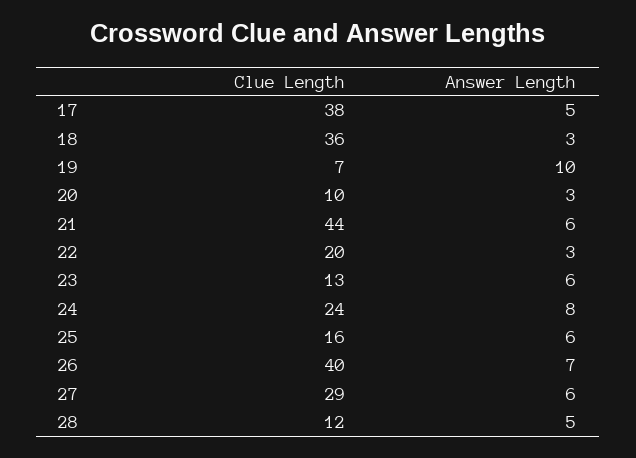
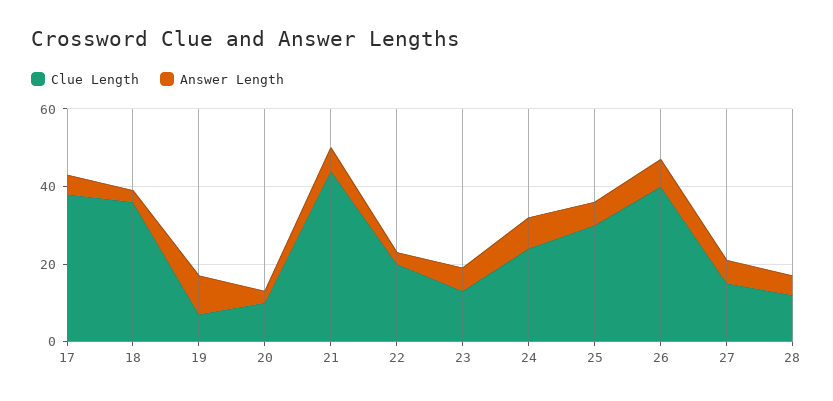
Clue Length, 25: 16 -> 30
Clue Length, 27: 29 -> 15

